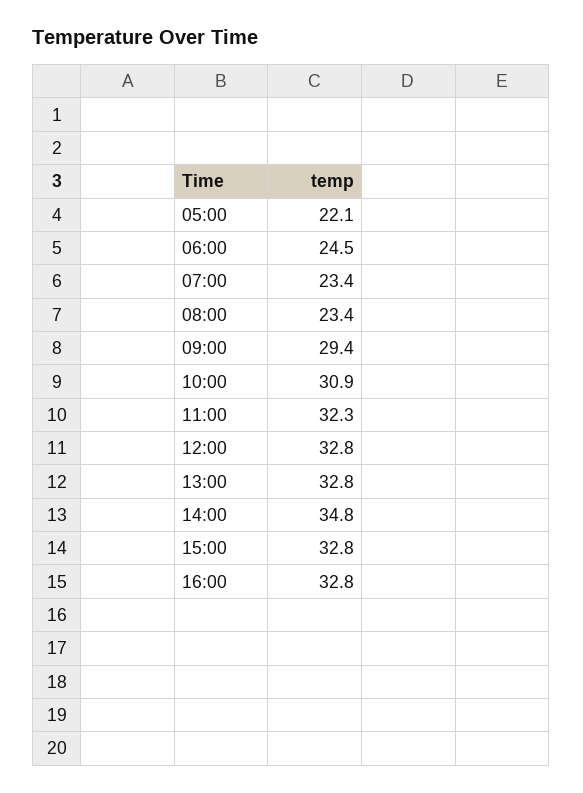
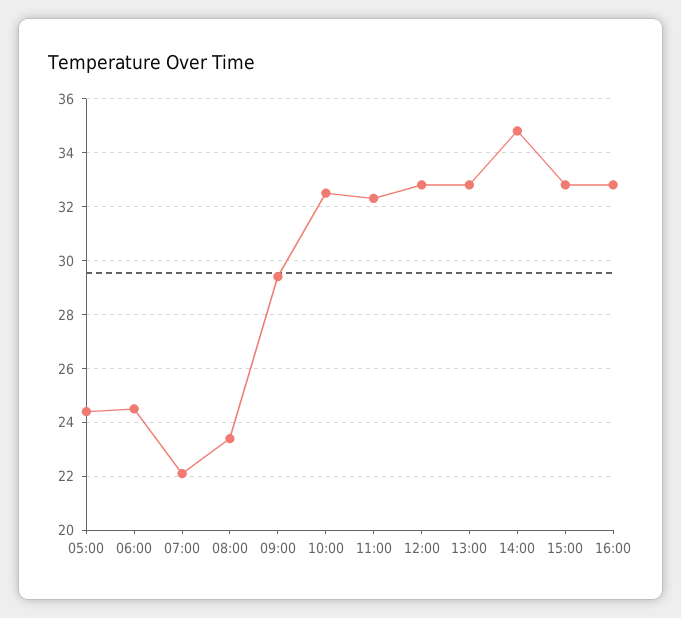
05:00: 22.1 -> 24.5
07:00: 23.4 -> 22
10:00: 30.9 -> 32.5

